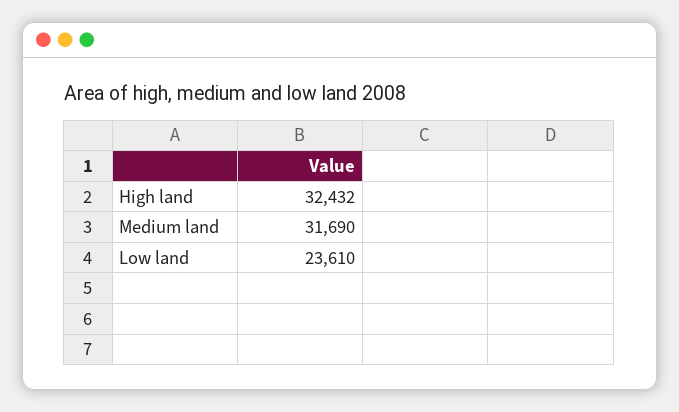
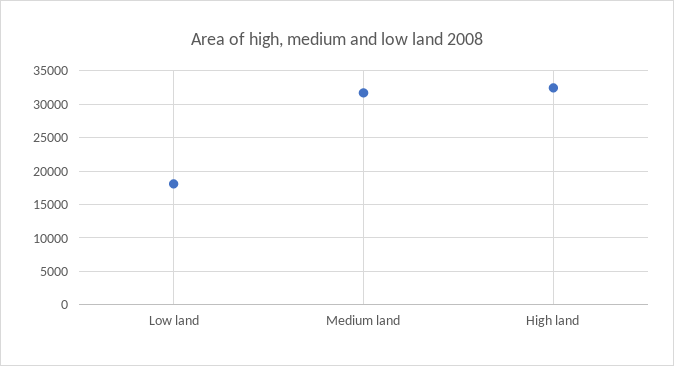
Low land: 23610 -> 18000

